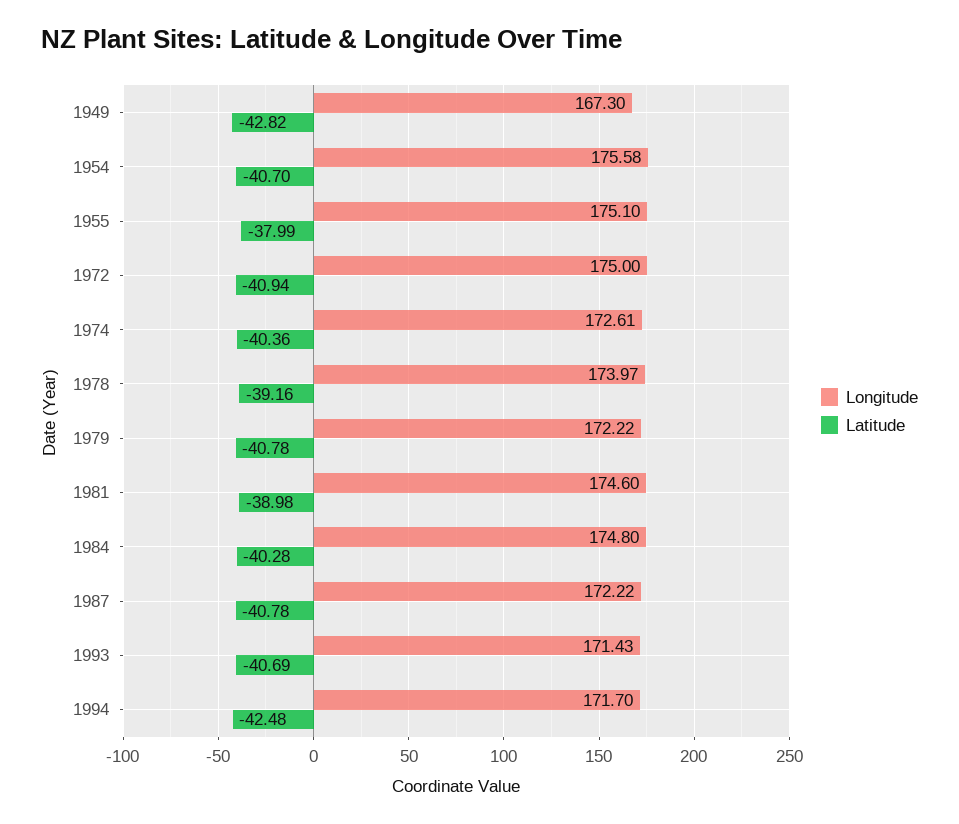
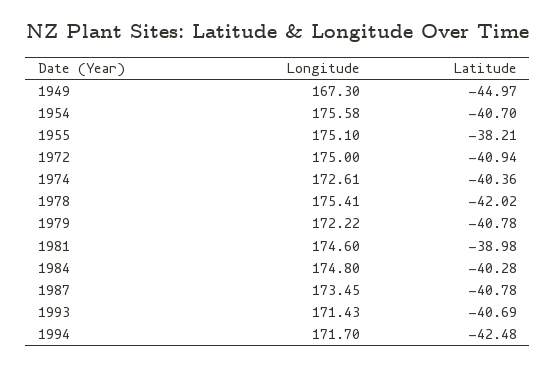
Latitude, 1949: -42.82 -> -44.97
Latitude, 1955: -37.99 -> -38.21
Longitude, 1978: 173.97 -> 175.41
Latitude, 1978: -39.16 -> -42.02
Longitude, 1987: 172.22 -> 173.45

